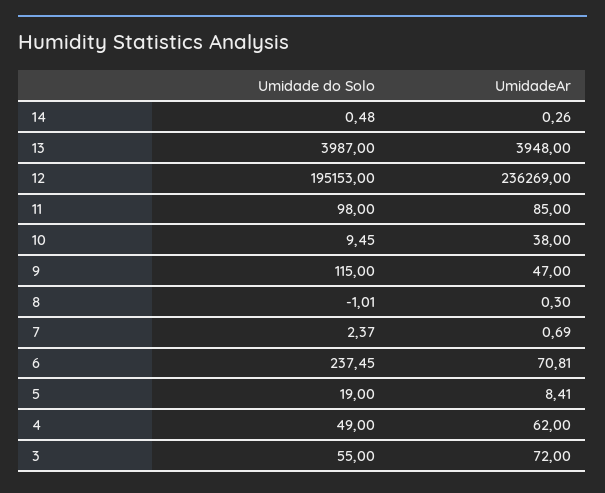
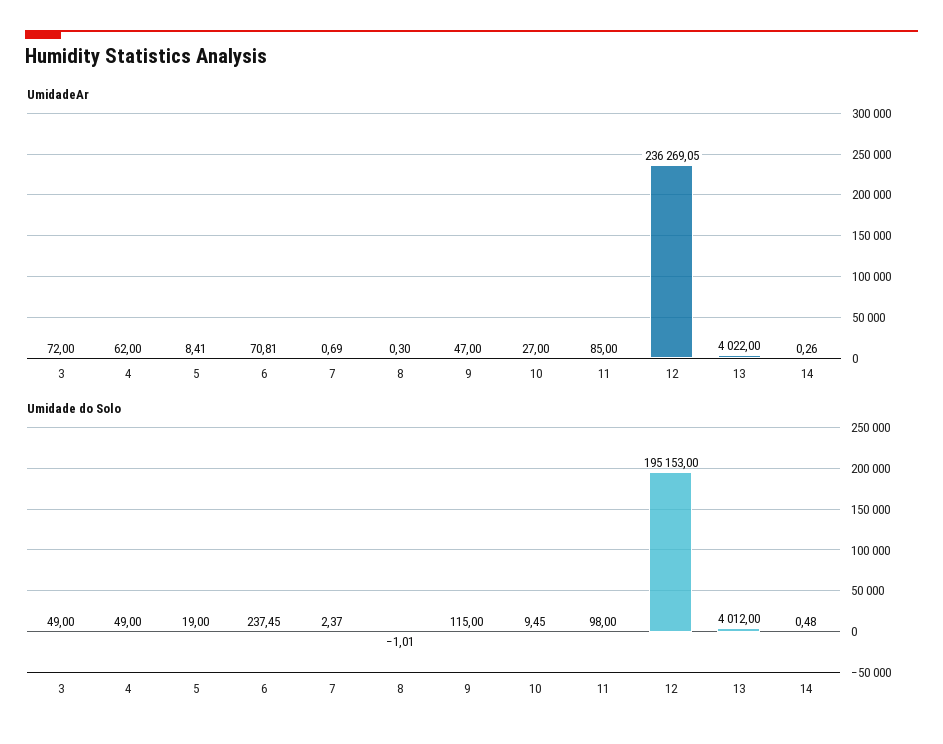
Umidade do Solo, 13: 3987 -> 4012
UmidadeAr, 13: 3948 -> 4022
UmidadeAr, 12: 236269 -> 236269.05
UmidadeAr, 10: 38 -> 27
Umidade do Solo, 3: 55 -> 49

